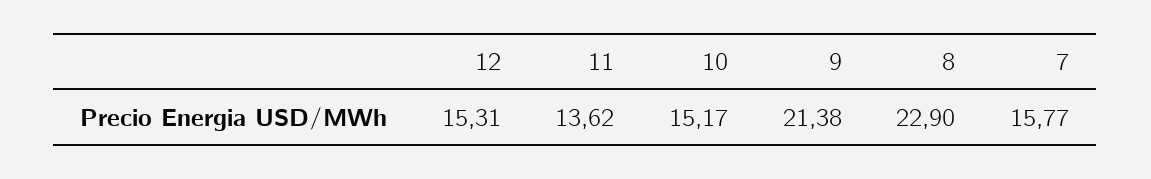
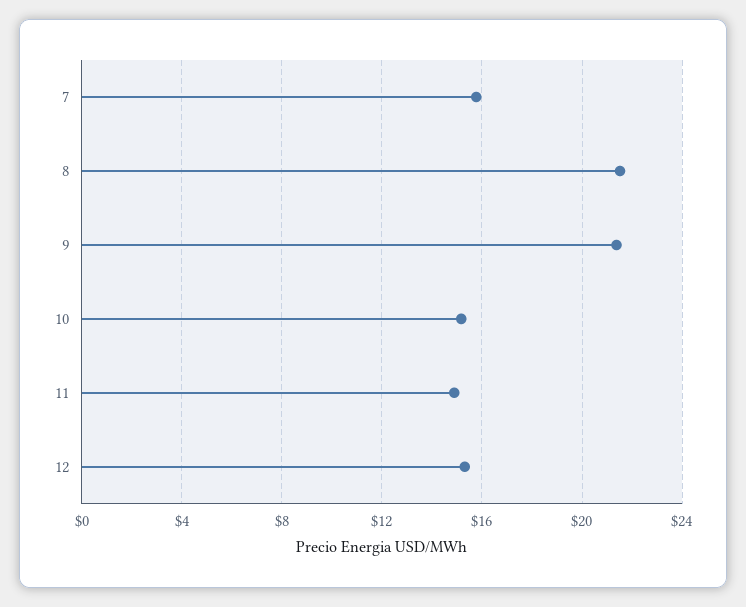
11: 13.62 -> 15
8: 22.9 -> 21.5

